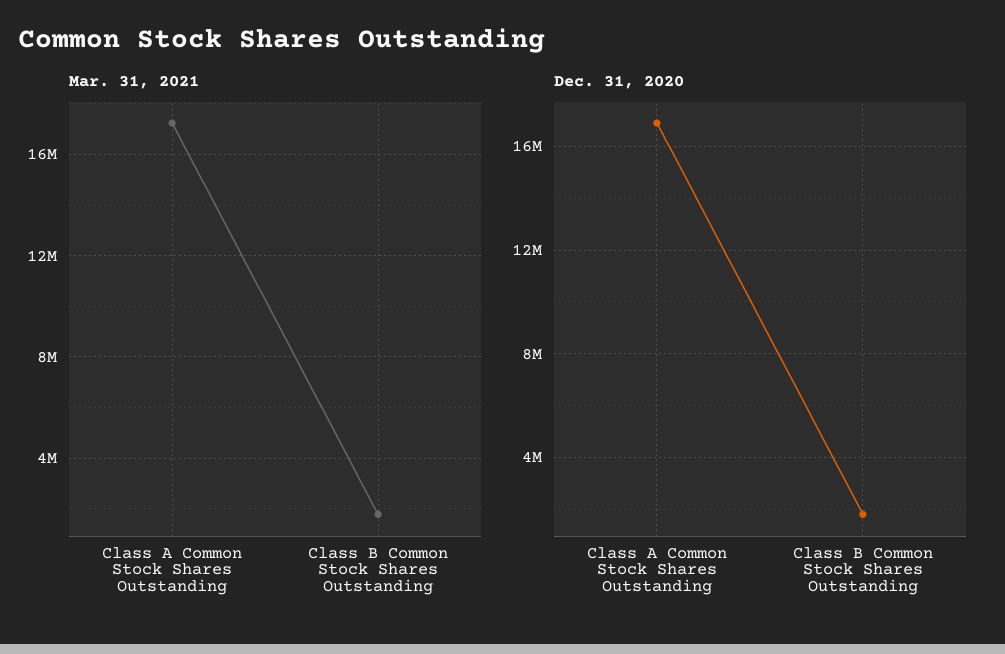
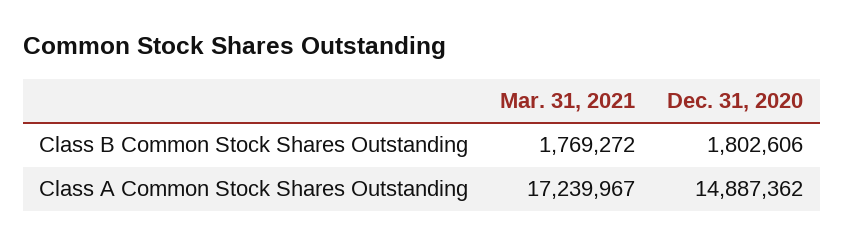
Dec. 31, 2020, Class A Common Stock Shares Outstanding: 17000000 -> 14887362

